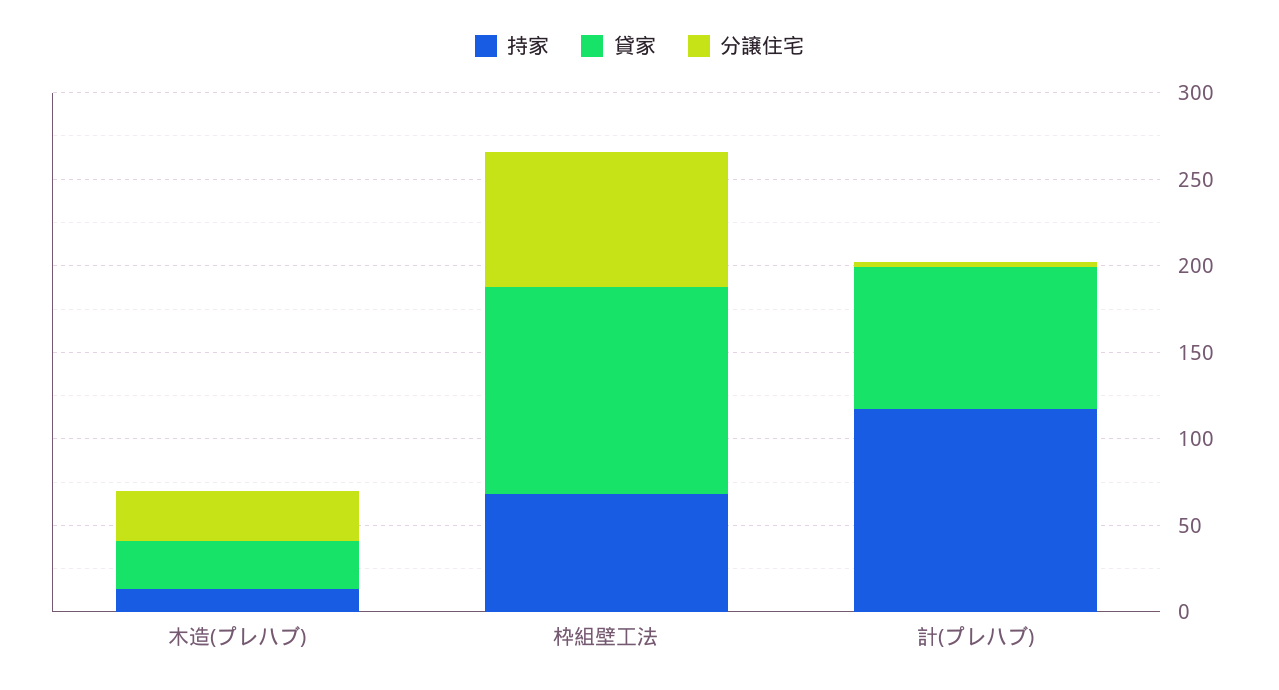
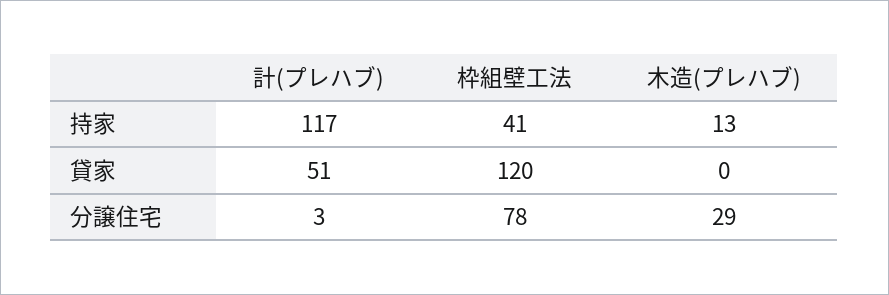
貸家, 木造(プレハブ): 30 -> 0
持家, 枠組壁工法: 70 -> 41
貸家, 計(プレハブ): 80 -> 51

